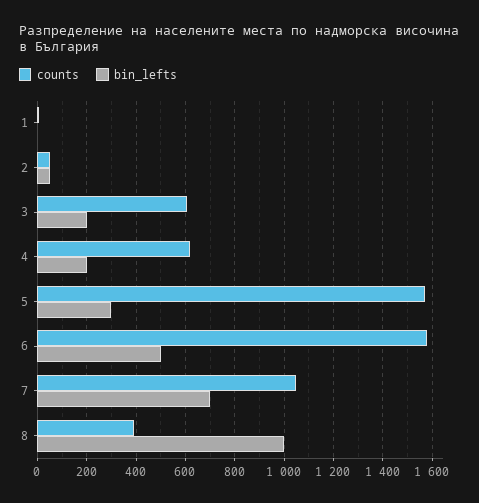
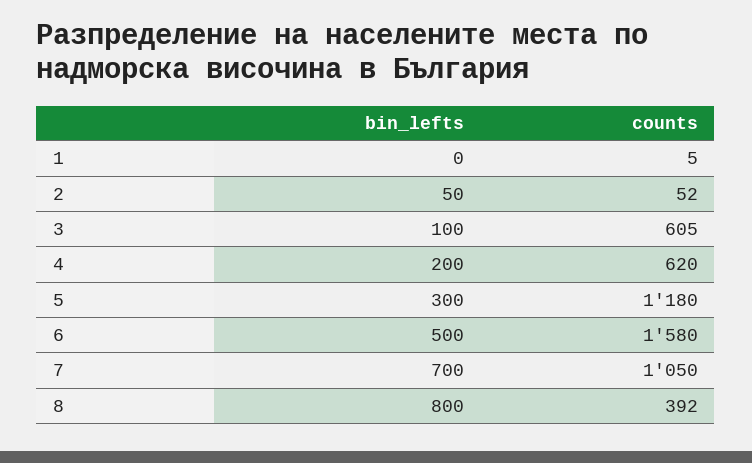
bin_lefts, 3: 200 -> 100
counts, 5: 1575 -> 1180
bin_lefts, 8: 1000 -> 800

